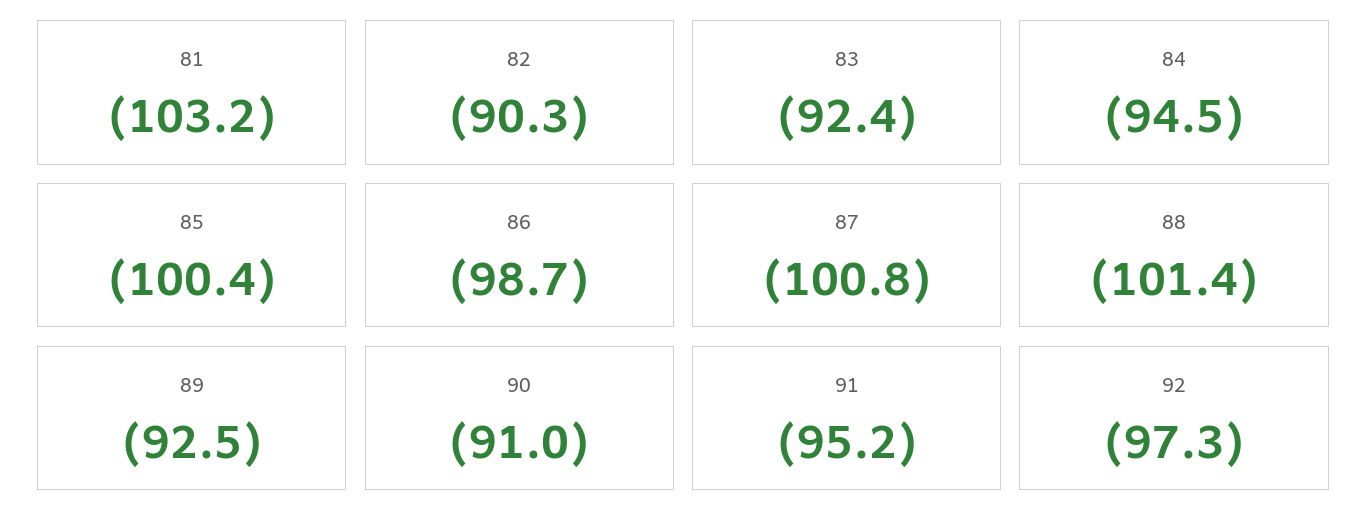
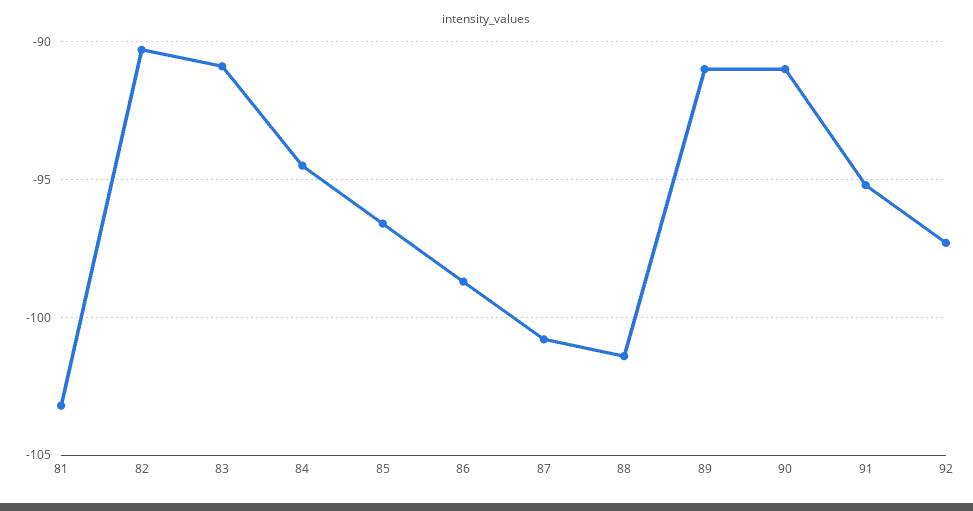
83: -92.4 -> -91
85: -100.4 -> -96.5
89: -92.5 -> -91

